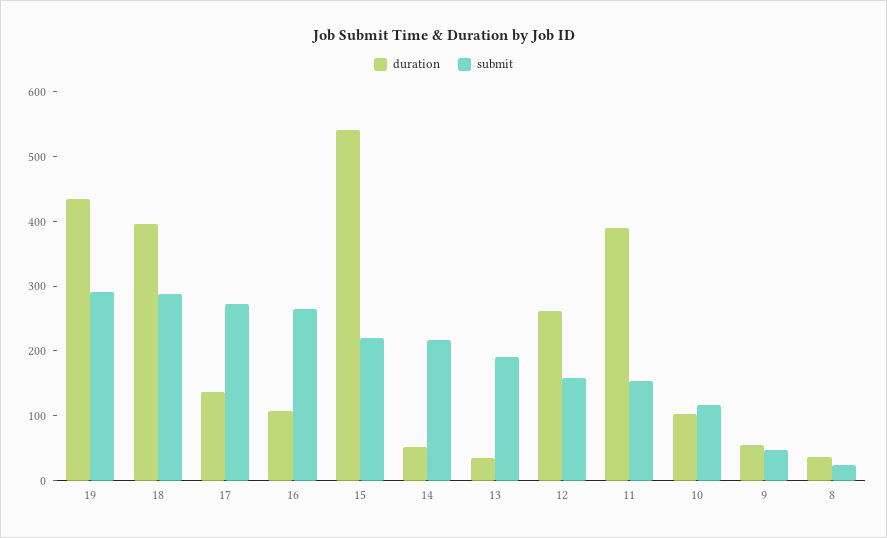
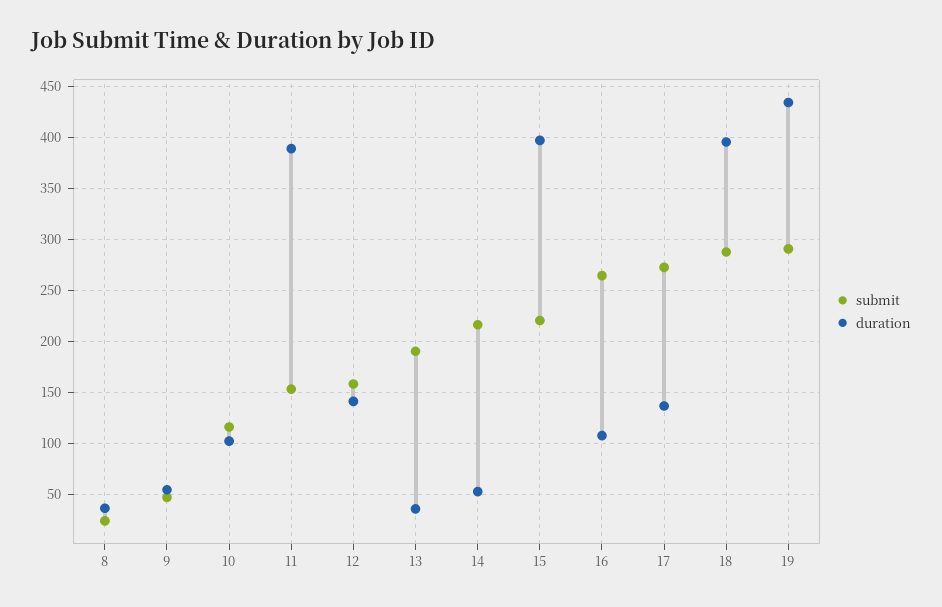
duration, 15: 540 -> 400
duration, 12: 260 -> 140

